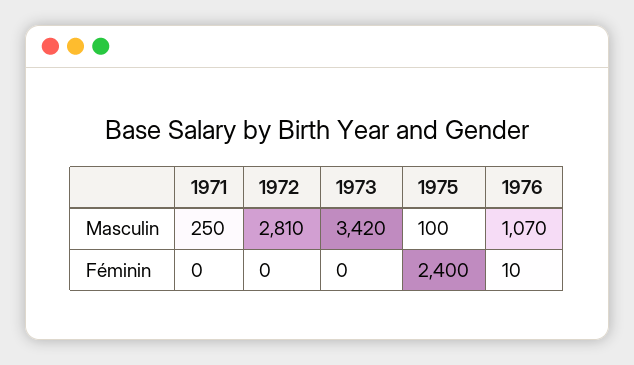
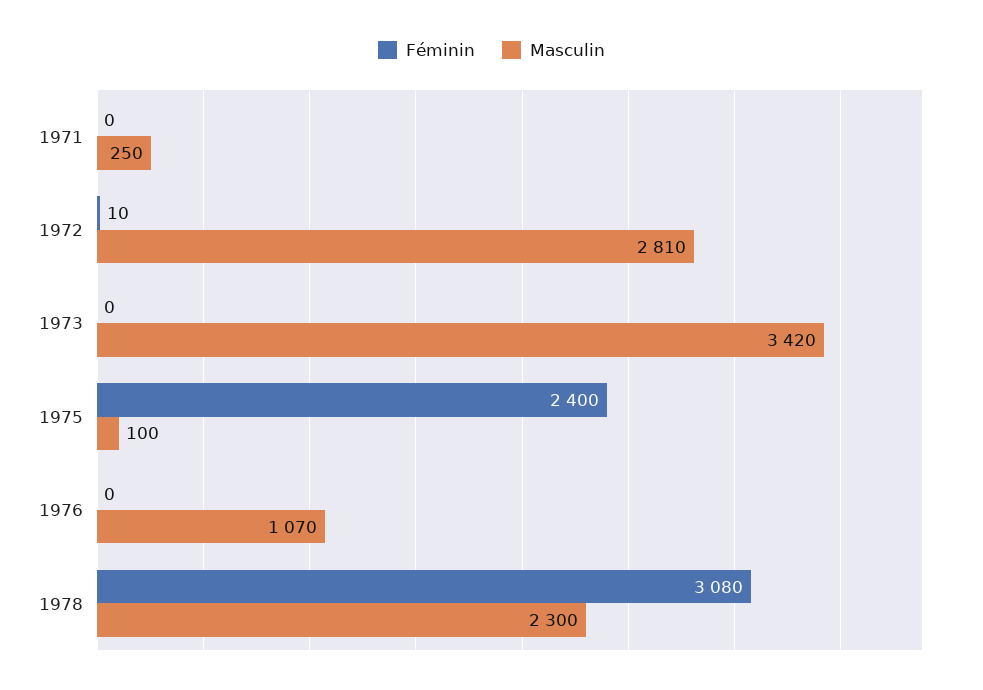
Féminin, 1972: 0 -> 10
Féminin, 1976: 10 -> 0
Féminin, 1978: none -> 3080
Masculin, 1978: none -> 2300

